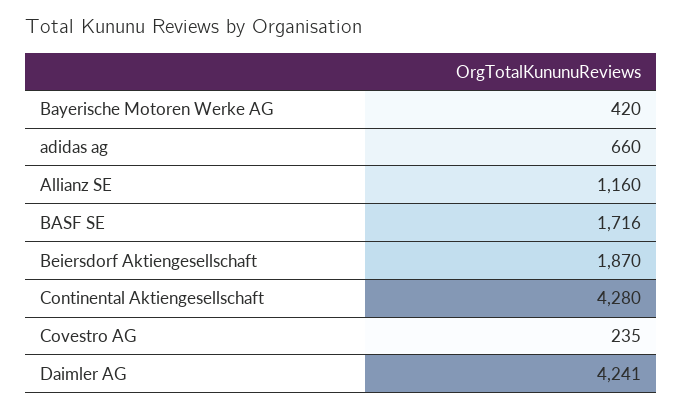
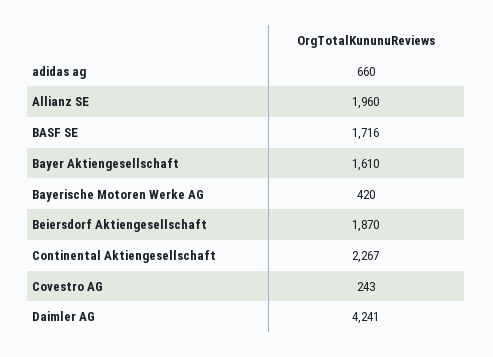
Allianz SE: 1160 -> 1960
Continental Aktiengesellschaft: 4280 -> 2267
Covestro AG: 235 -> 243
Bayer Aktiengesellschaft: none -> 1610

